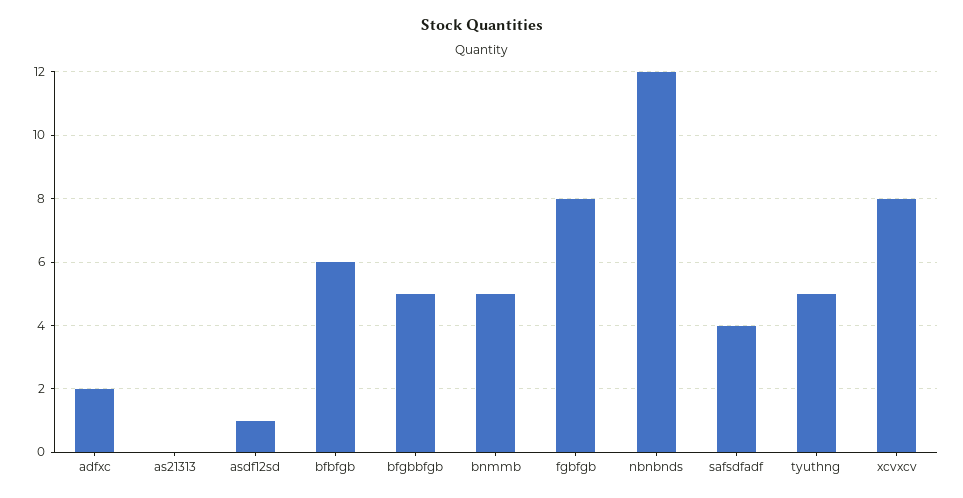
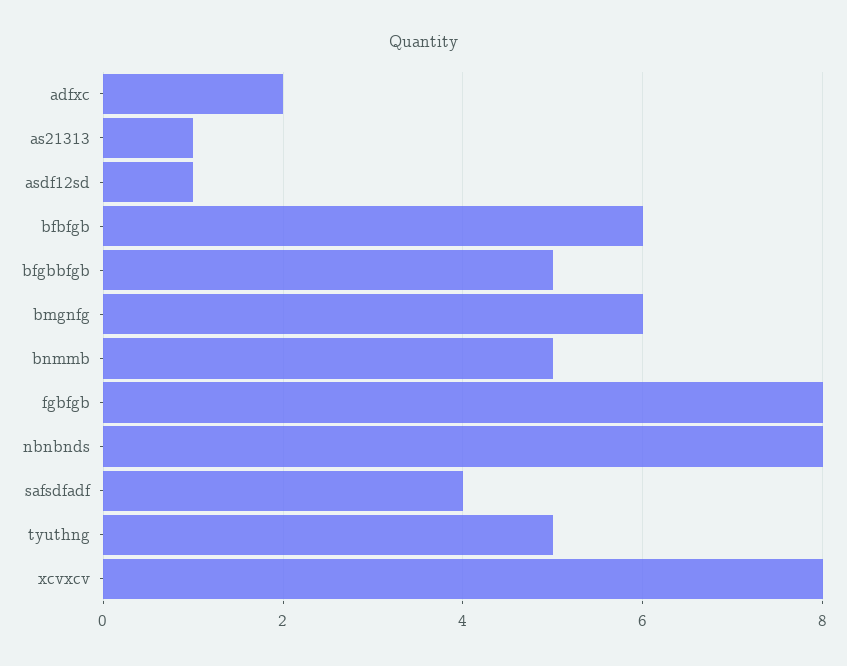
as21313: 0 -> 1
nbnbnds: 12 -> 8
bmgnfg: none -> 6

